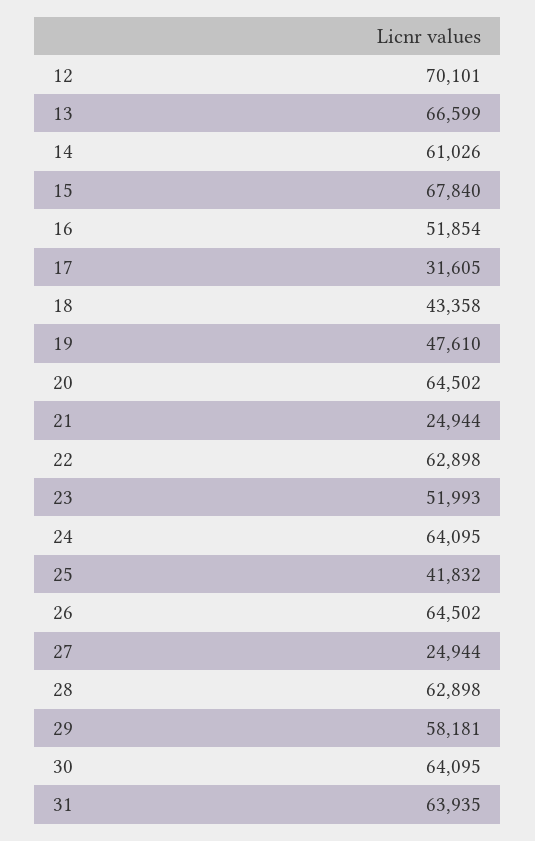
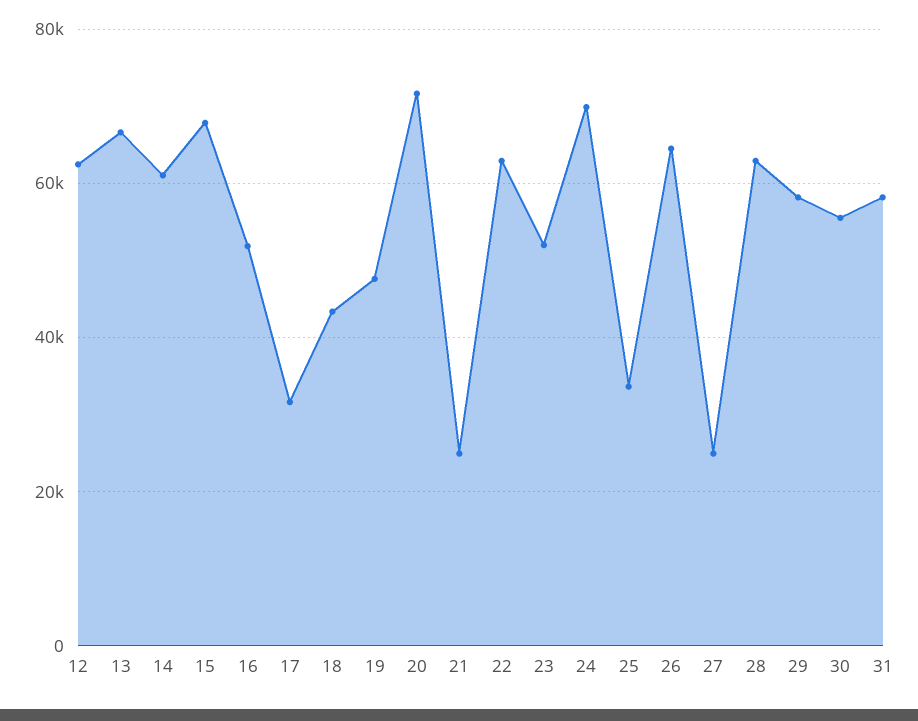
12: 70101 -> 62000
20: 64502 -> 72000
24: 64095 -> 70000
25: 41832 -> 34000
30: 64095 -> 56000
31: 63935 -> 58000

